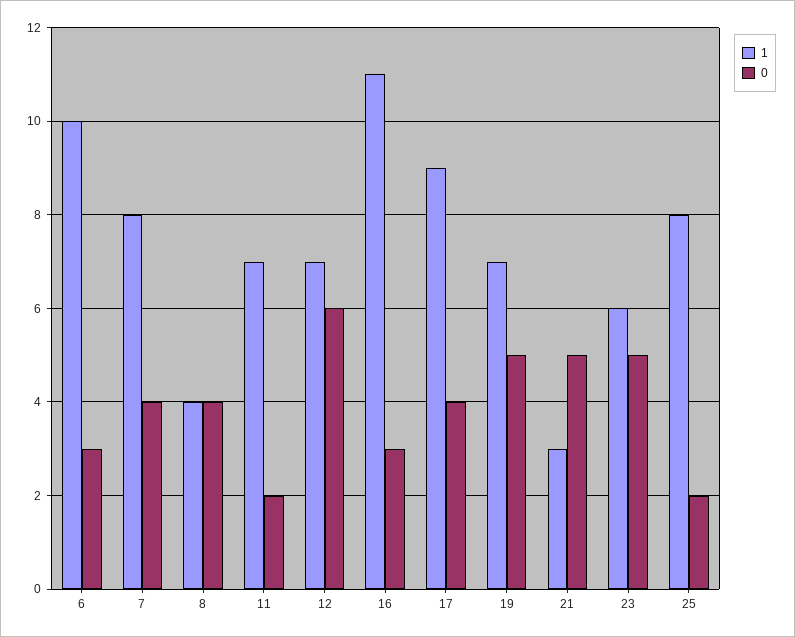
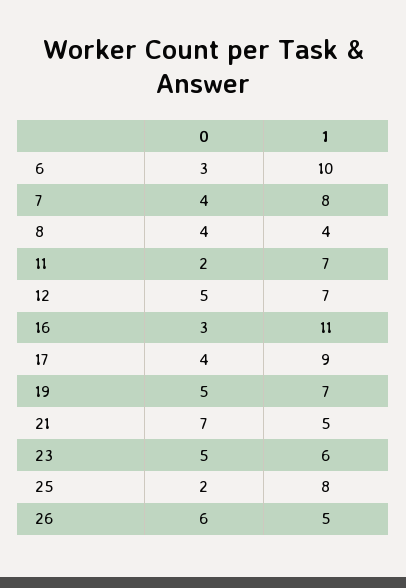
0, 12: 6 -> 5
1, 21: 3 -> 5
0, 21: 5 -> 7
0, 26: none -> 6
1, 26: none -> 5

